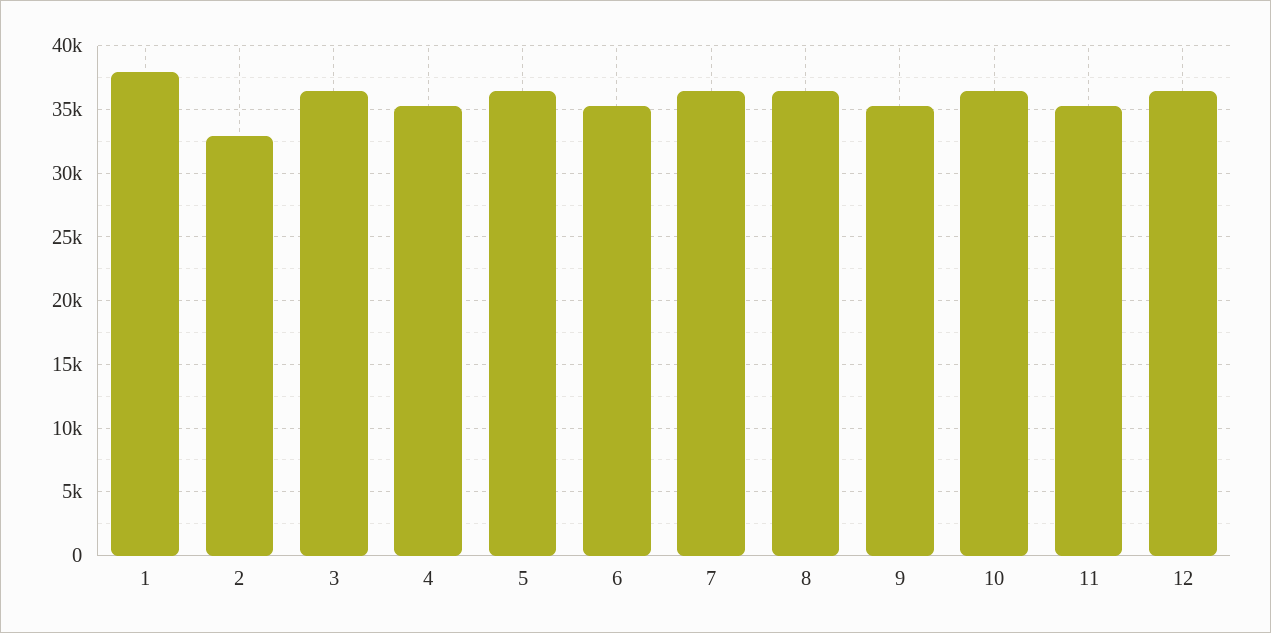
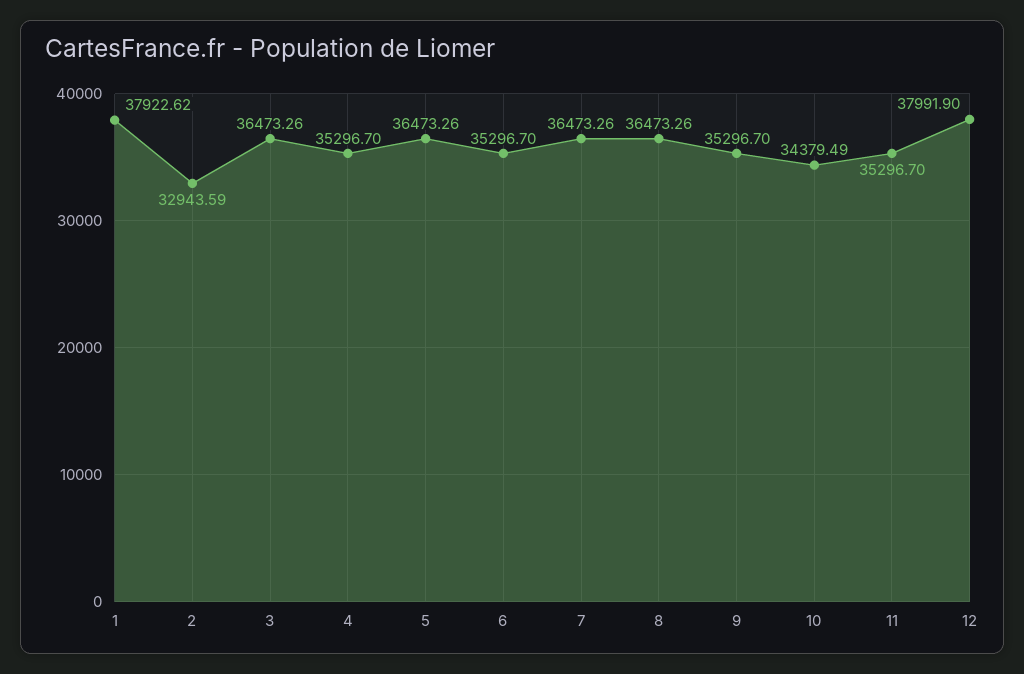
10: 36500 -> 34379.49
12: 36500 -> 37991.9

